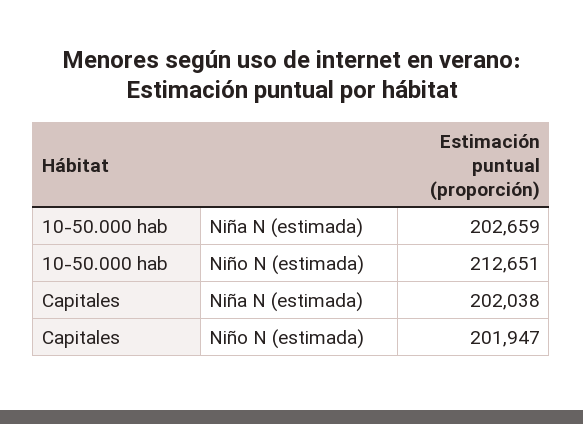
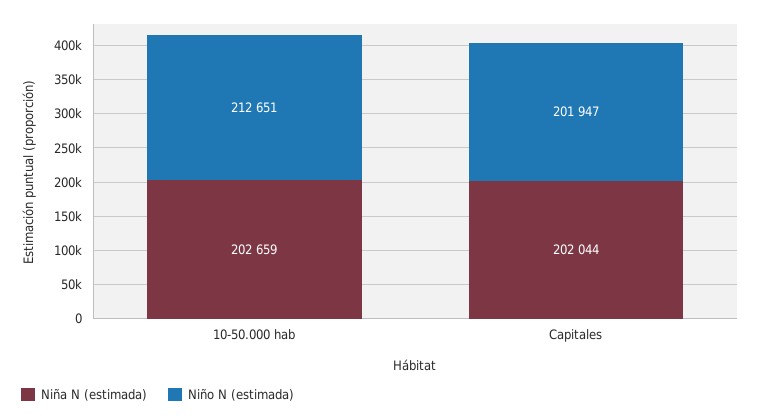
Niña N (estimada), Capitales: 202038 -> 202044

